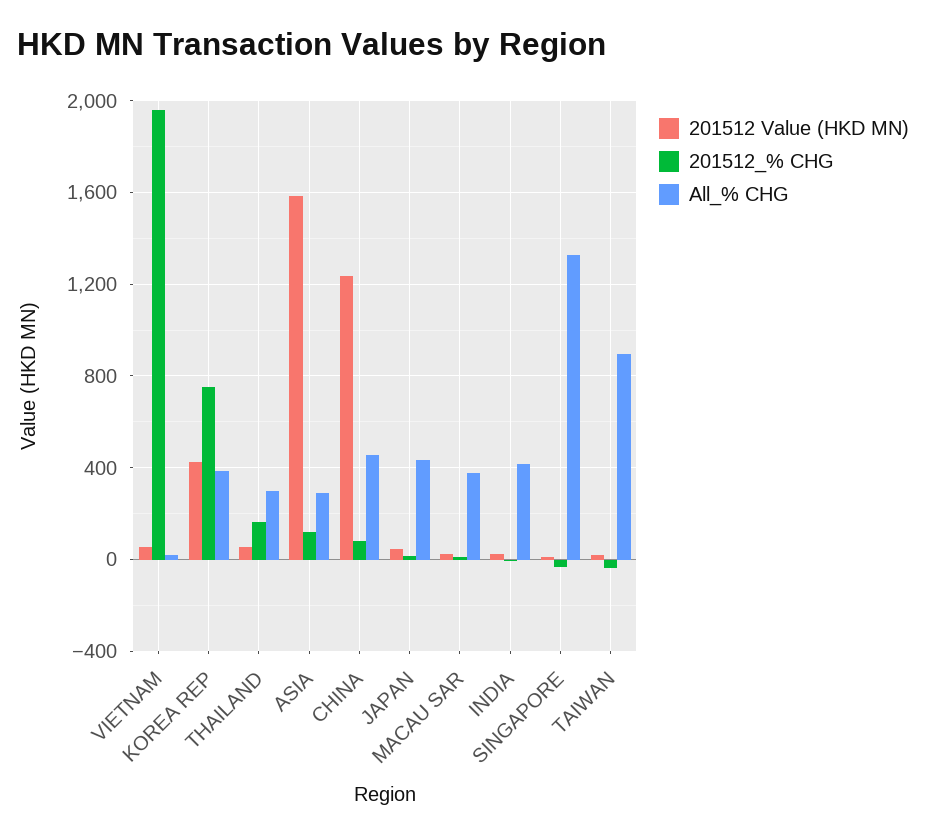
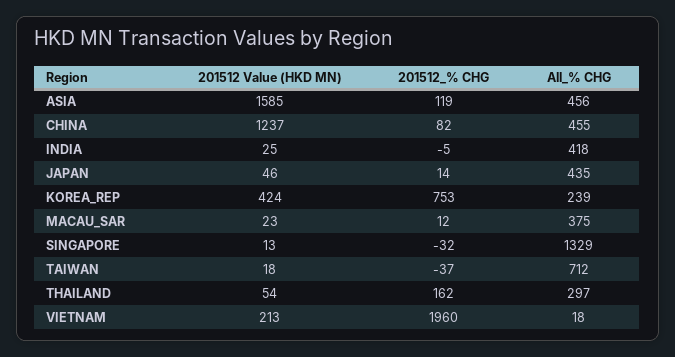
201512 Value (HKD MN), VIETNAM: 50 -> 213
All_% CHG, KOREA REP: 400 -> 239
All_% CHG, ASIA: 300 -> 456
All_% CHG, TAIWAN: 900 -> 712

